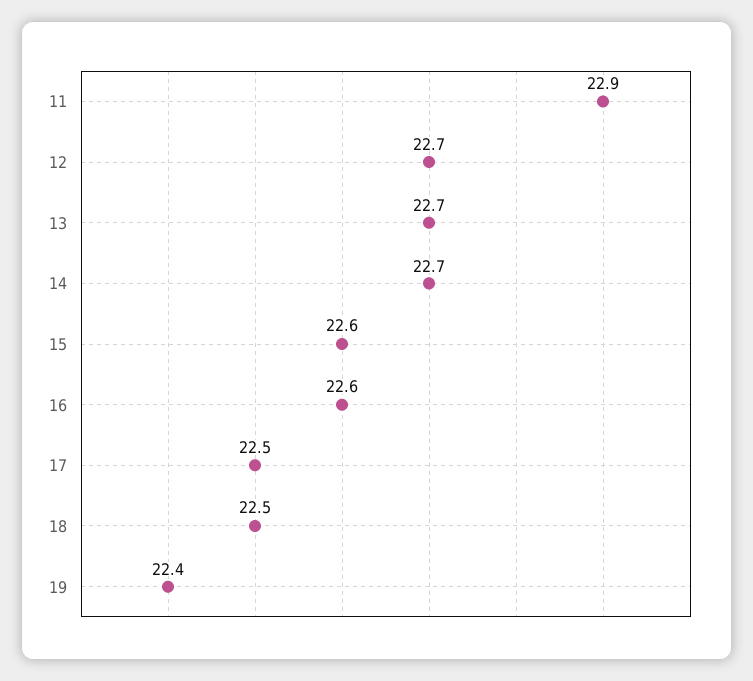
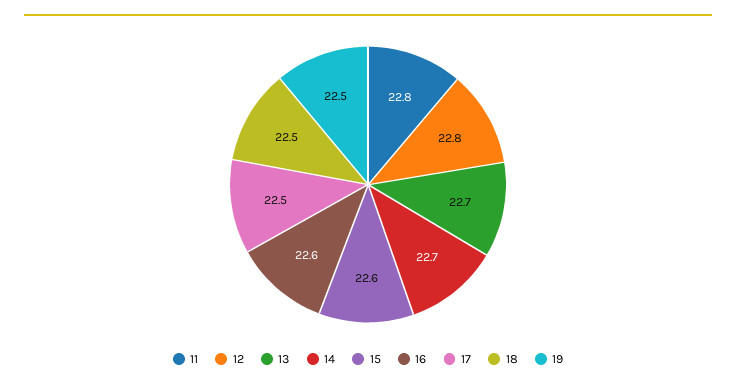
11: 22.9 -> 22.8
12: 22.7 -> 22.8
19: 22.4 -> 22.5

